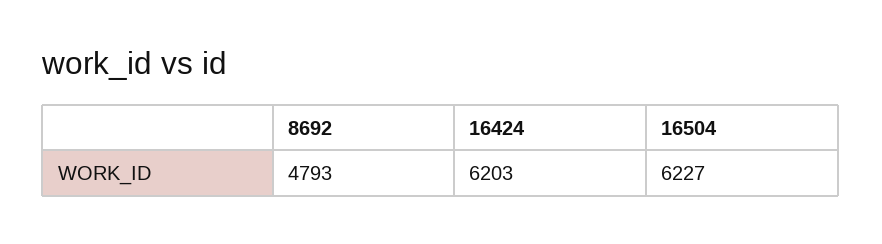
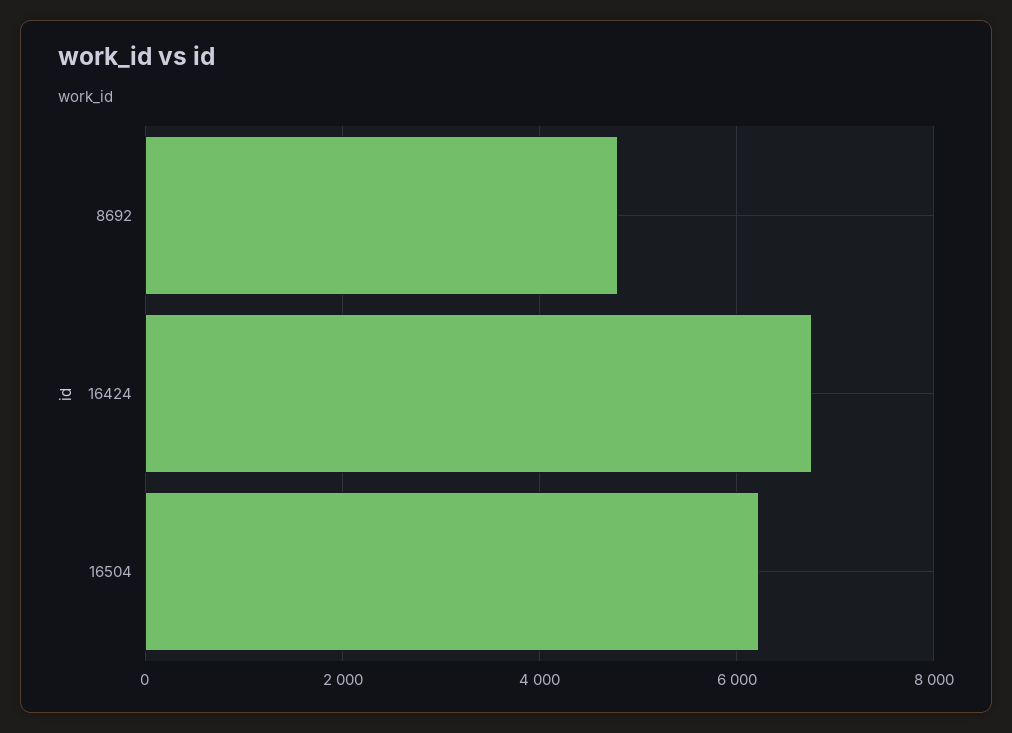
16424: 6203 -> 6800

